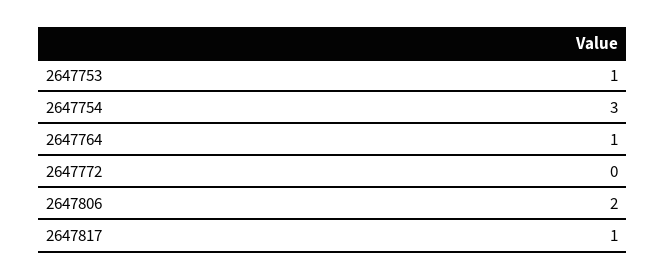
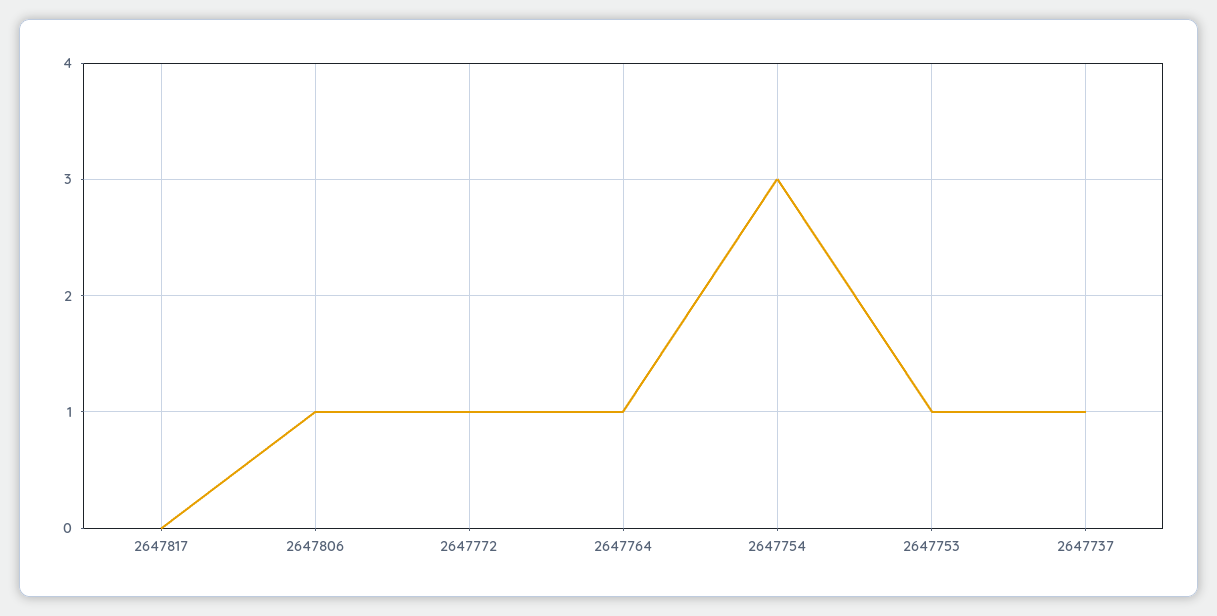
2647772: 0 -> 1
2647806: 2 -> 1
2647817: 1 -> 0
2647737: none -> 1

